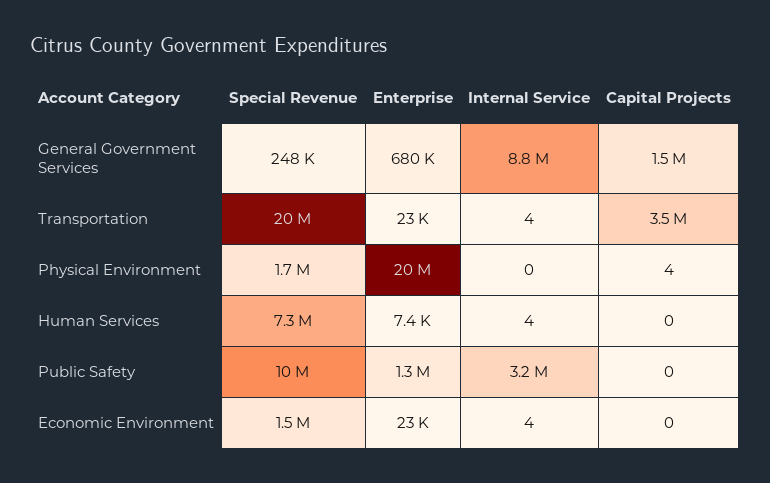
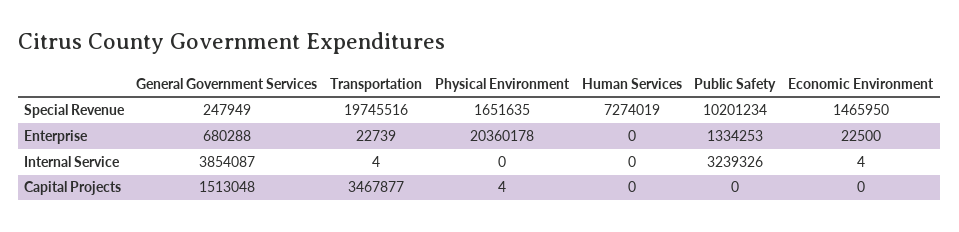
Internal Service, General Government Services: 8800000 -> 3854087
Enterprise, Human Services: 7400 -> 0
Internal Service, Human Services: 4 -> 0

